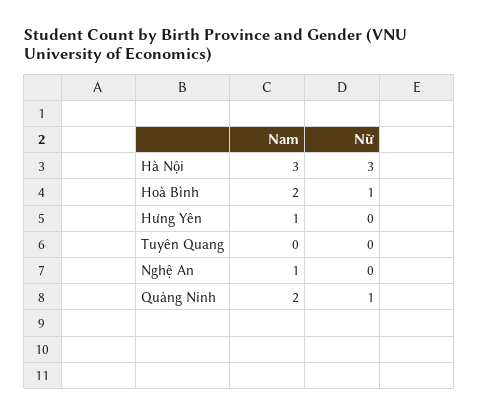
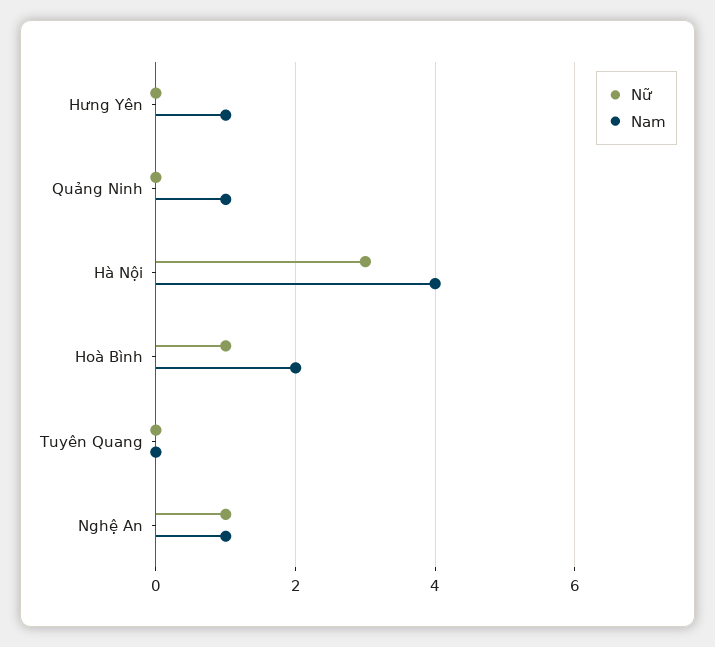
Nam, Hà Nội: 3 -> 4
Nữ, Nghệ An: 0 -> 1
Nam, Quảng Ninh: 2 -> 1
Nữ, Quảng Ninh: 1 -> 0

